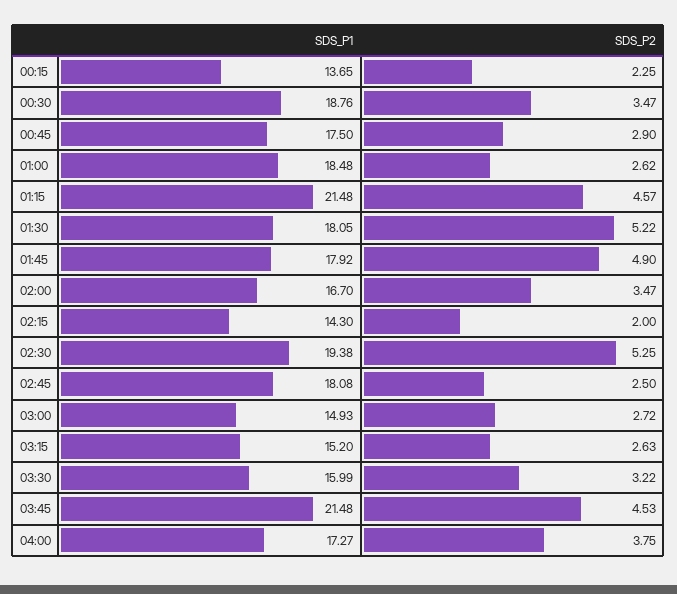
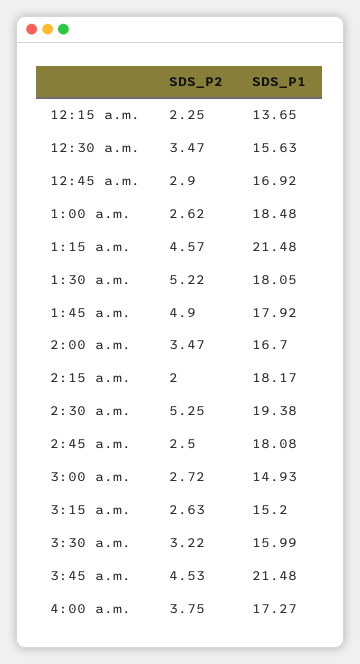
SDS_P1, 00:30: 18.76 -> 15.63
SDS_P1, 00:45: 17.5 -> 16.92
SDS_P1, 02:15: 14.3 -> 18.17

